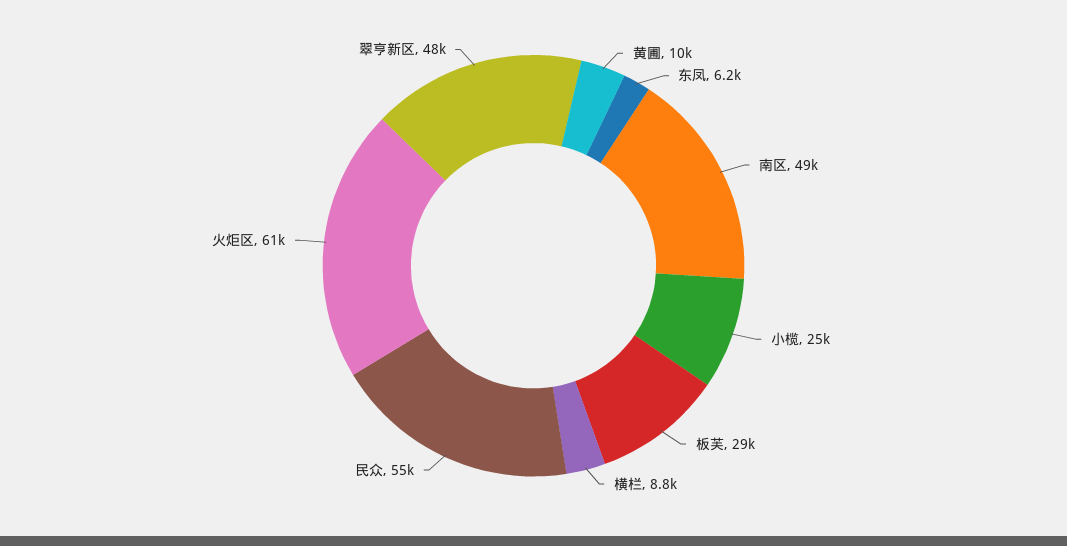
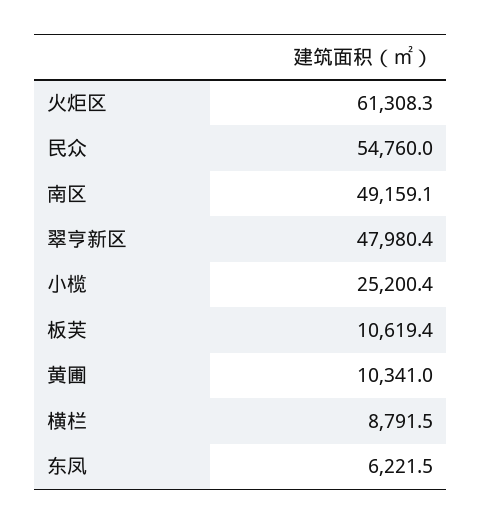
板芙: 29000 -> 10619.4

